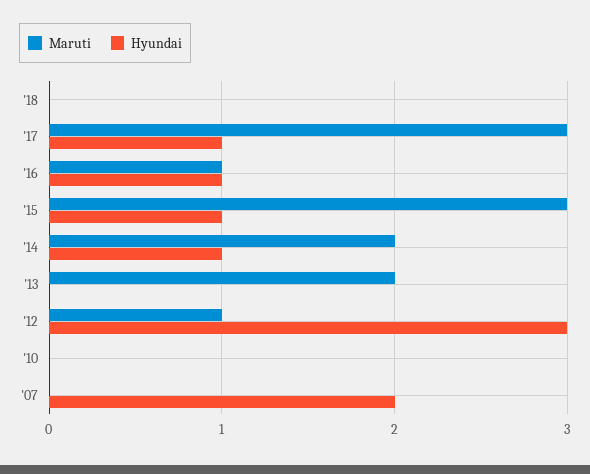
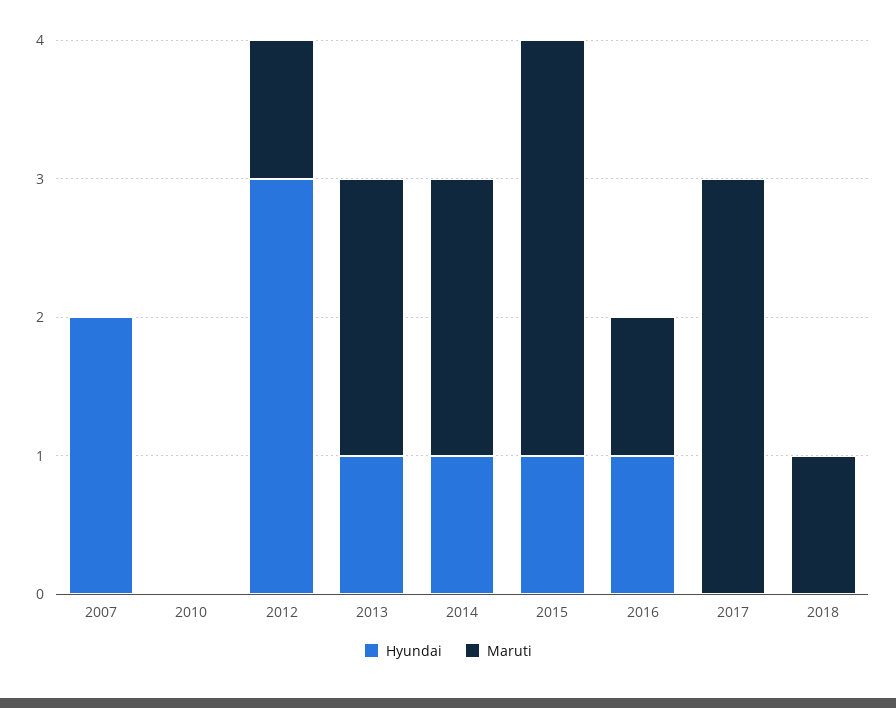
Maruti, '18: 0 -> 1
Hyundai, '17: 1 -> 0
Hyundai, '13: 0 -> 1

